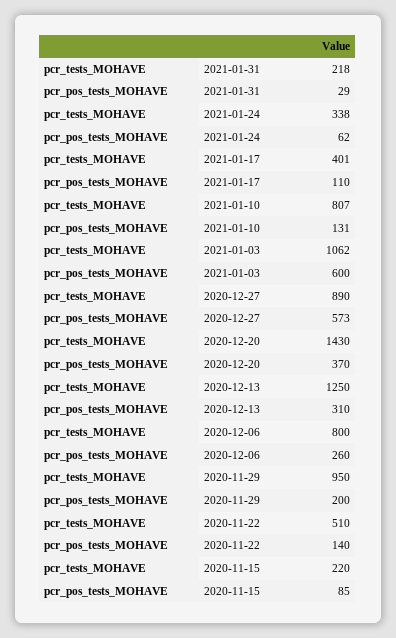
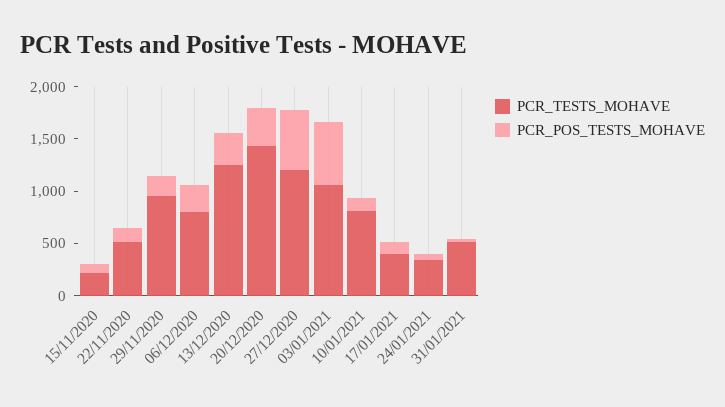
pcr_tests_MOHAVE, 2021-01-31: 218 -> 500
pcr_tests_MOHAVE, 2020-12-27: 890 -> 1200

